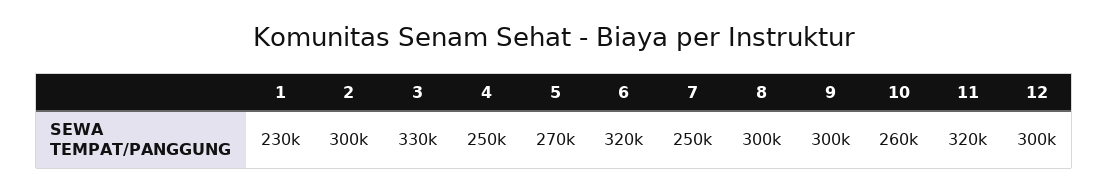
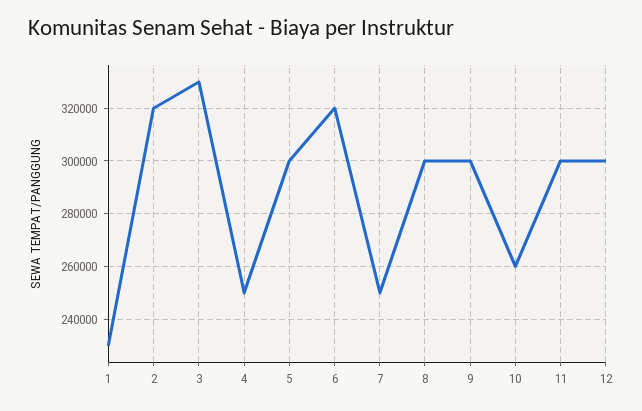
2: 300000 -> 320000
5: 270000 -> 300000
11: 320000 -> 300000

